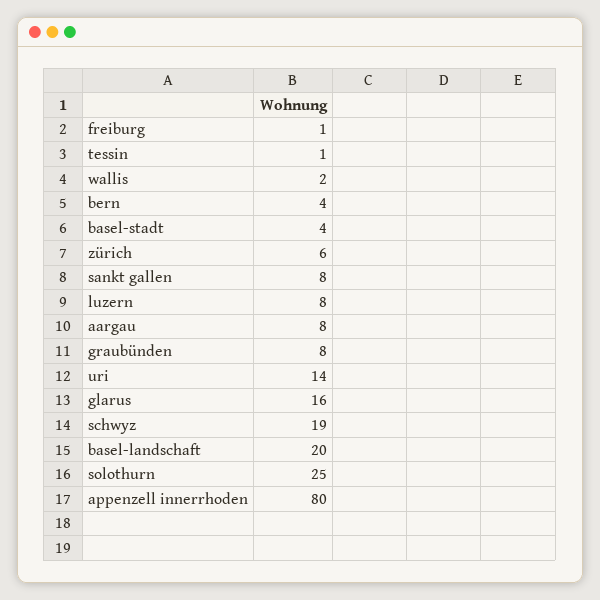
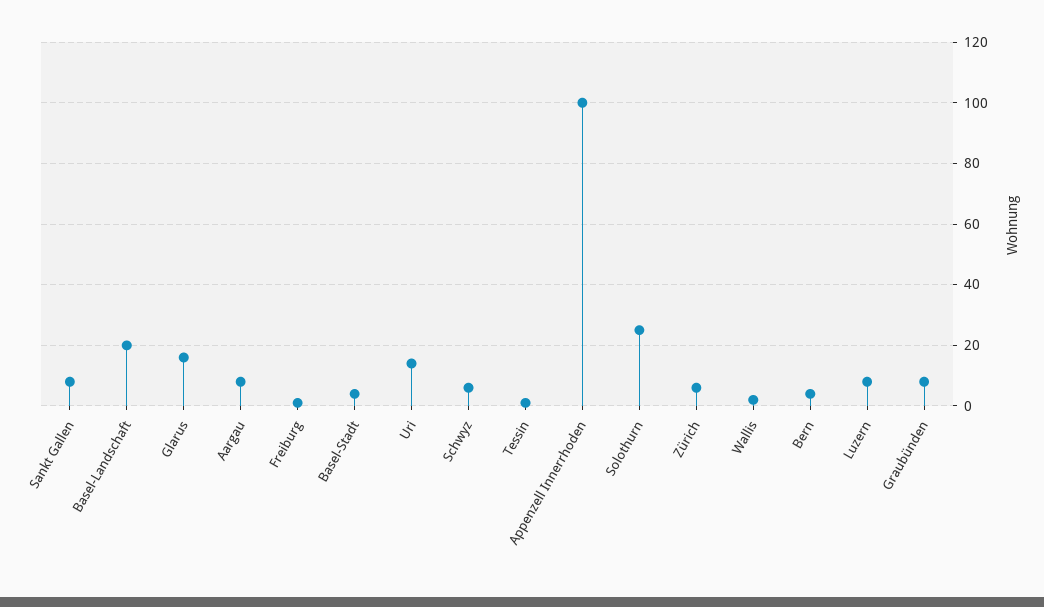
schwyz: 19 -> 5
appenzell innerrhoden: 80 -> 100

